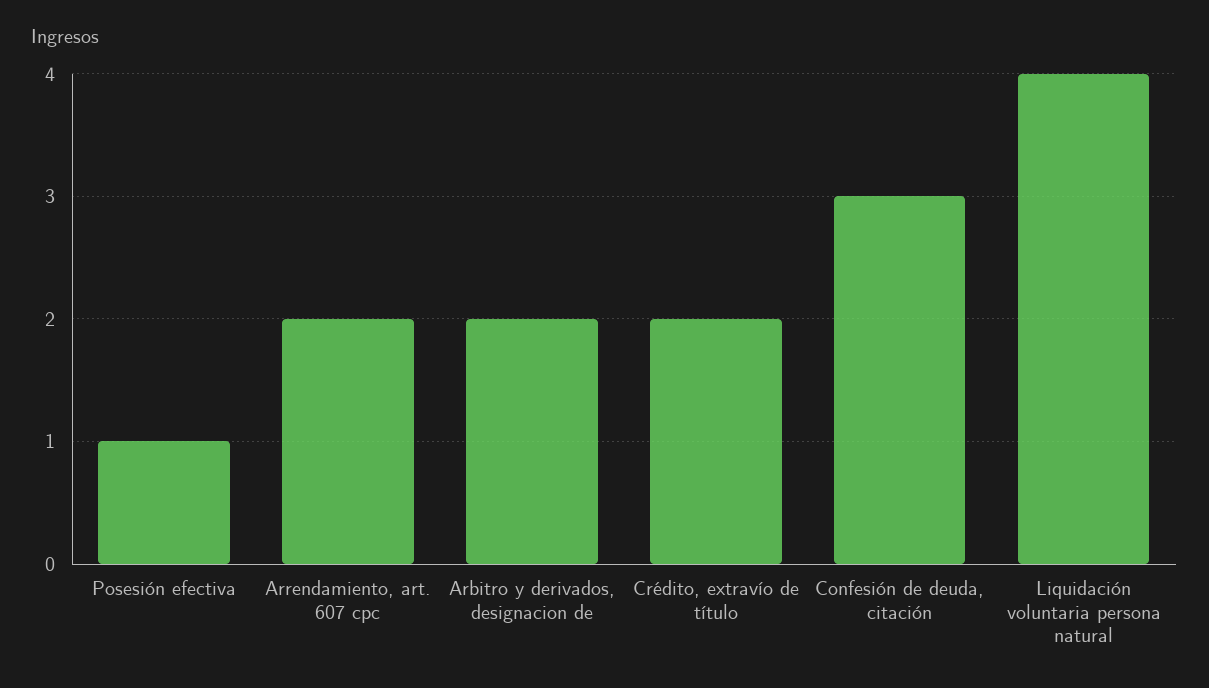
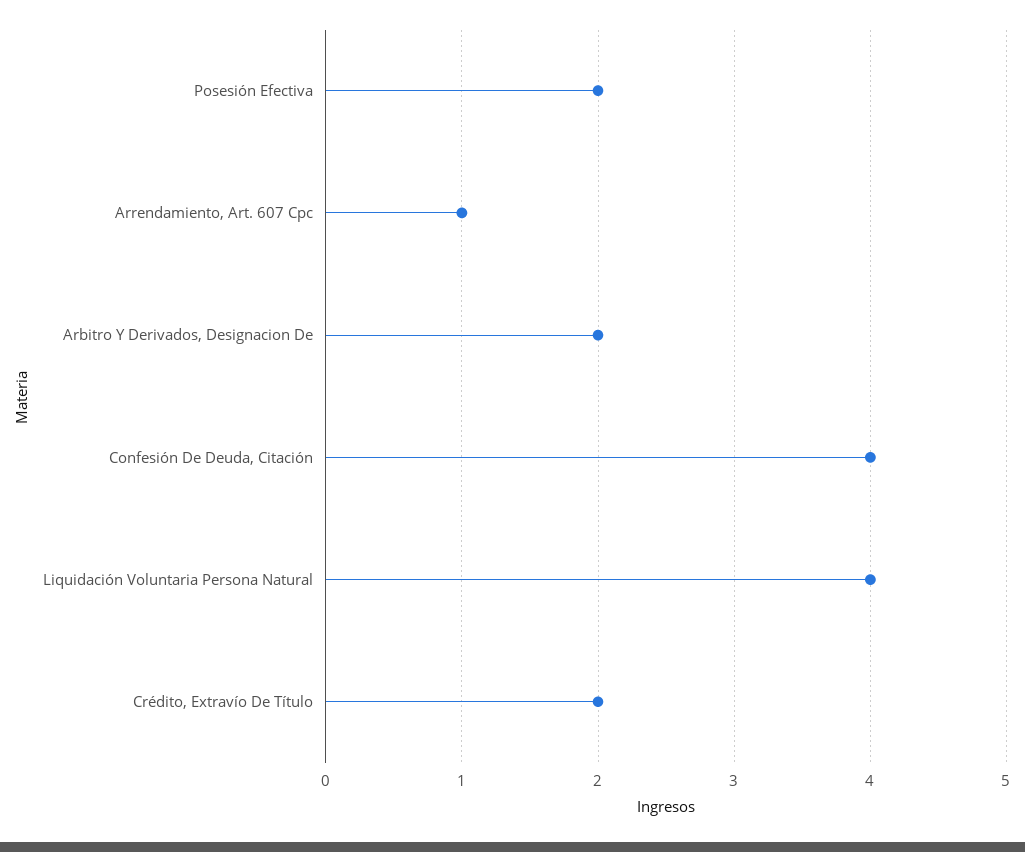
Posesión efectiva: 1 -> 2
Arrendamiento, art. 607 cpc: 2 -> 1
Confesión de deuda, citación: 3 -> 4

